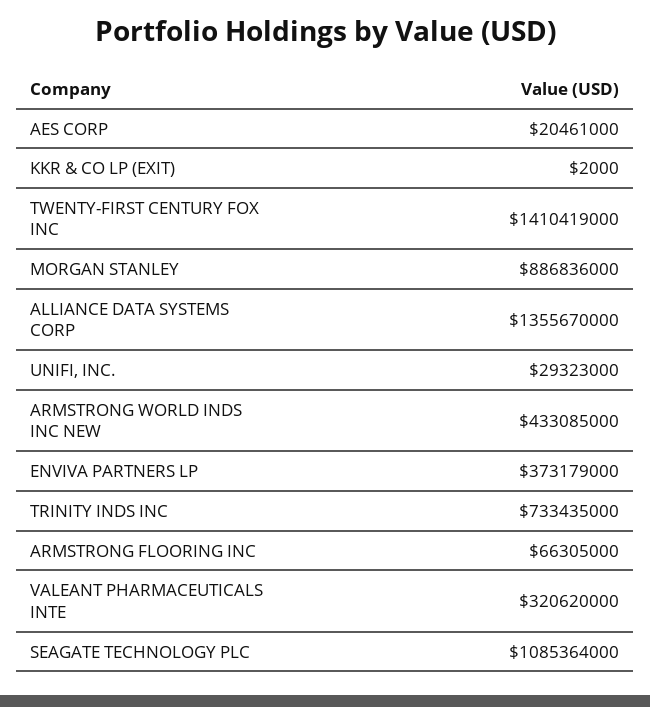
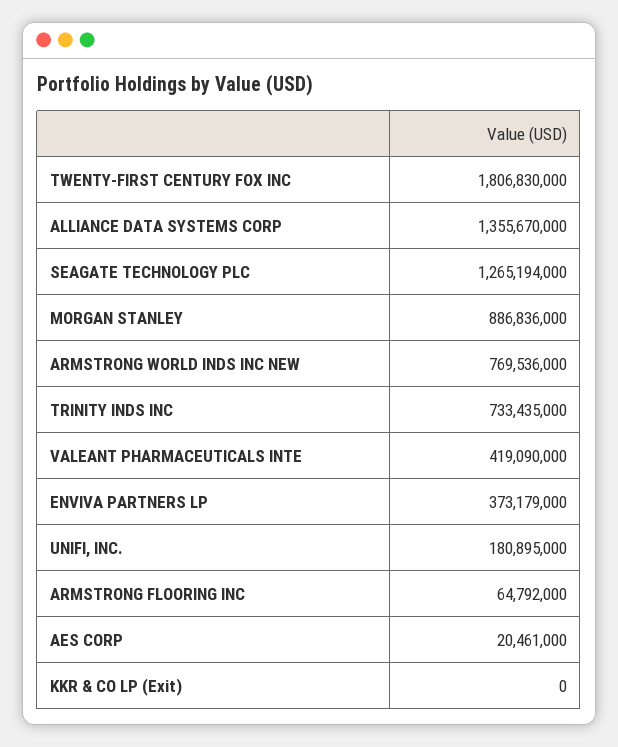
KKR & CO LP (EXIT): 2000 -> 0
TWENTY-FIRST CENTURY FOX INC: 1410419000 -> 1806830000
UNIFI, INC.: 29323000 -> 180895000
ARMSTRONG WORLD INDS INC NEW: 433085000 -> 769536000
ARMSTRONG FLOORING INC: 66305000 -> 64792000
VALEANT PHARMACEUTICALS INTE: 320620000 -> 419090000
SEAGATE TECHNOLOGY PLC: 1085364000 -> 1265194000

